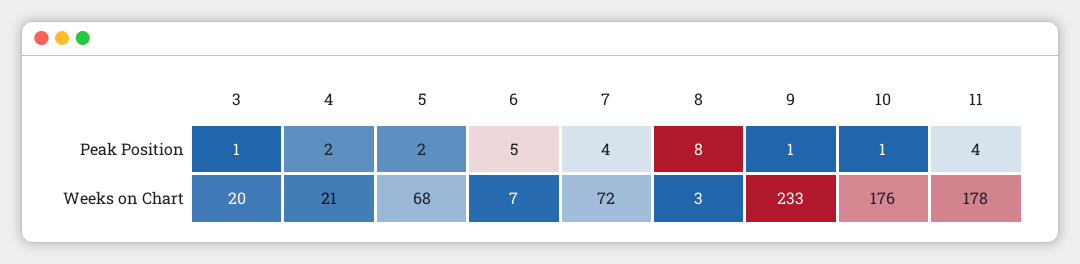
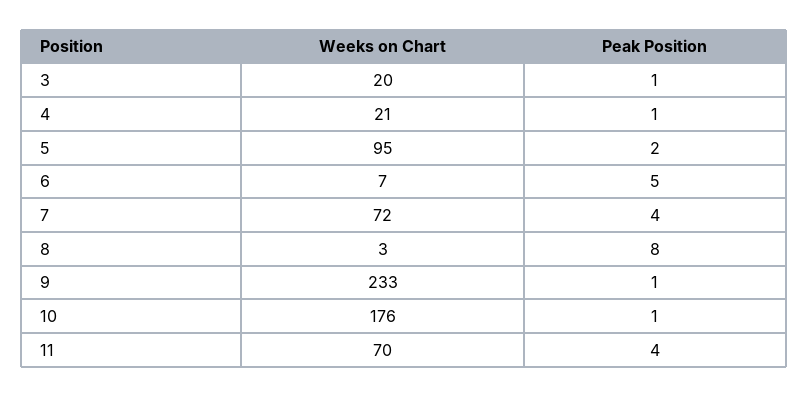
4, Peak Position: 2 -> 1
5, Weeks on Chart: 68 -> 95
11, Weeks on Chart: 178 -> 70

